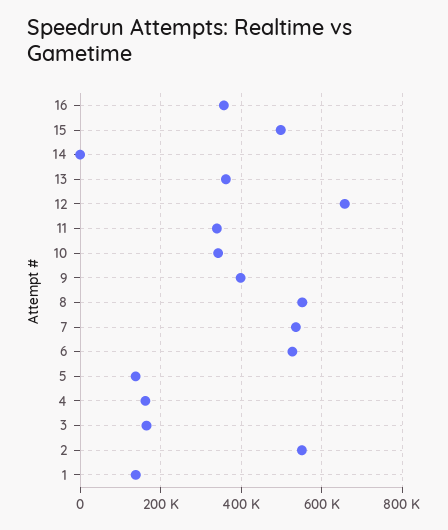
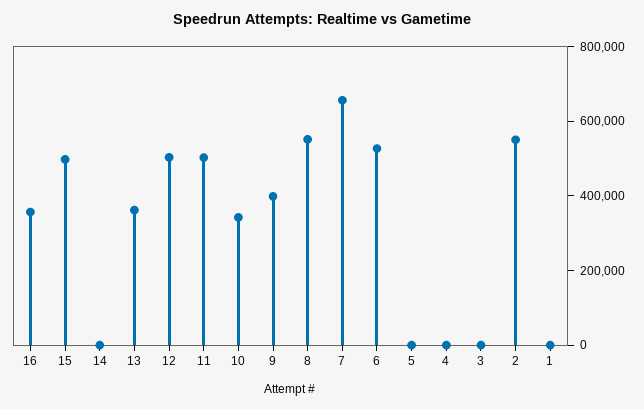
12: 660000 -> 500000
11: 340000 -> 500000
7: 540000 -> 650000
5: 140000 -> 0
4: 160000 -> 0
3: 160000 -> 0
1: 140000 -> 0

